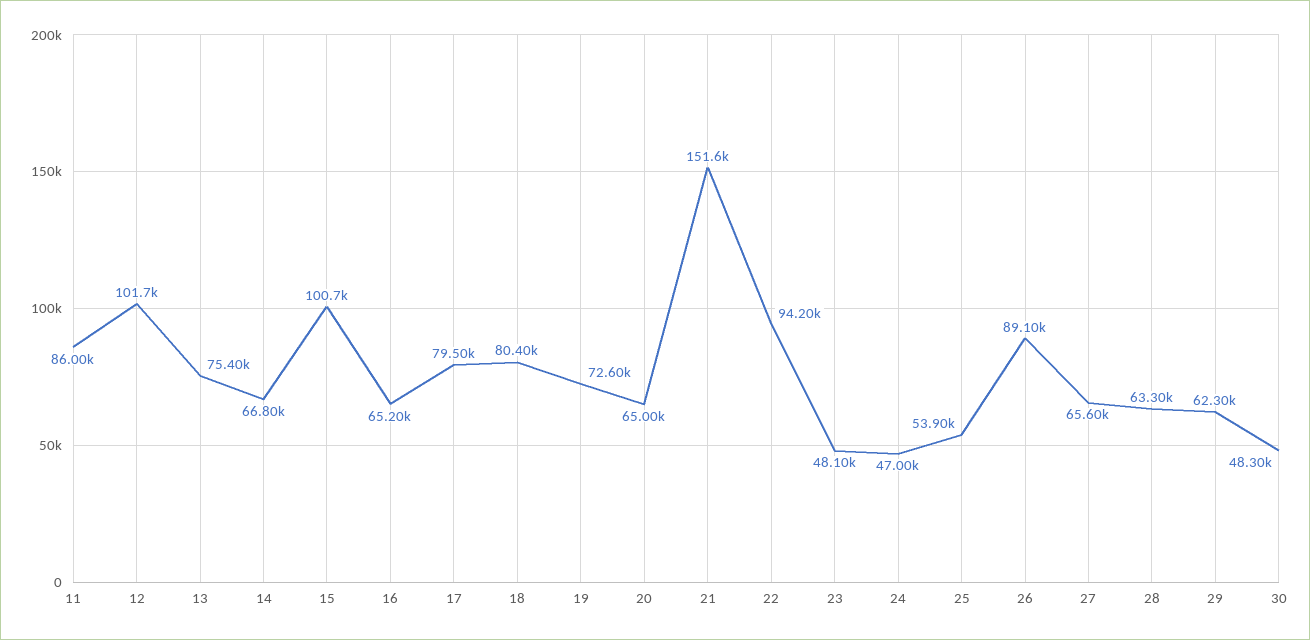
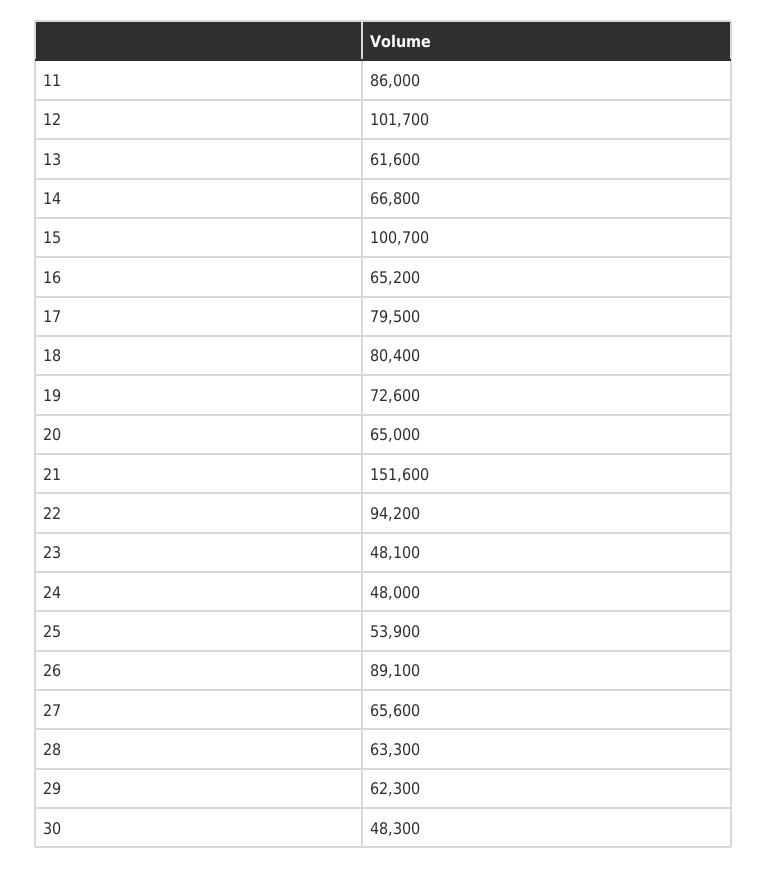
13: 75400 -> 61600
24: 47000 -> 48000

